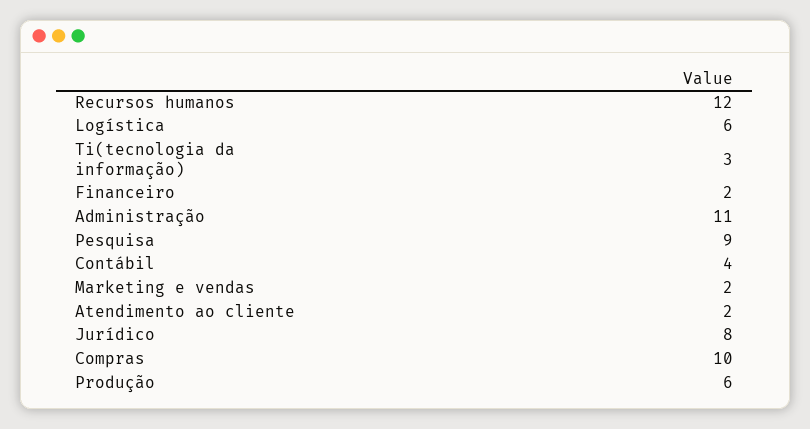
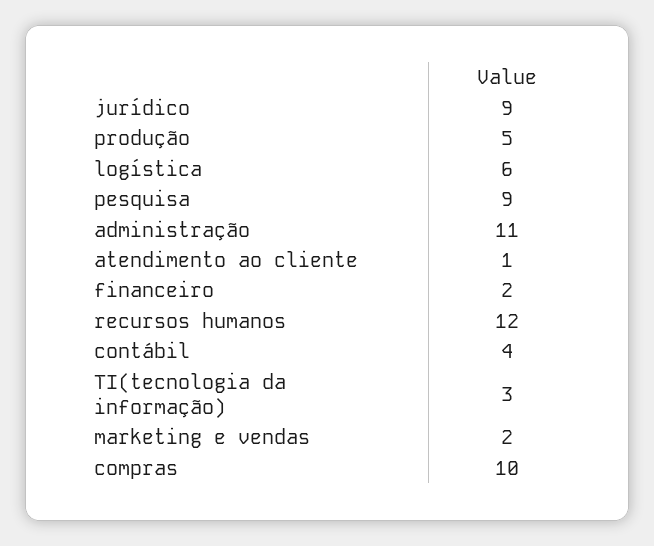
Atendimento ao cliente: 2 -> 1
Jurídico: 8 -> 9
Produção: 6 -> 5

